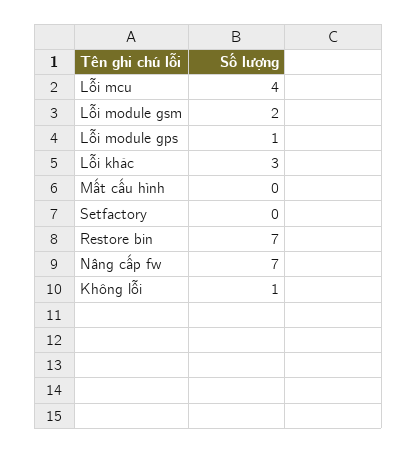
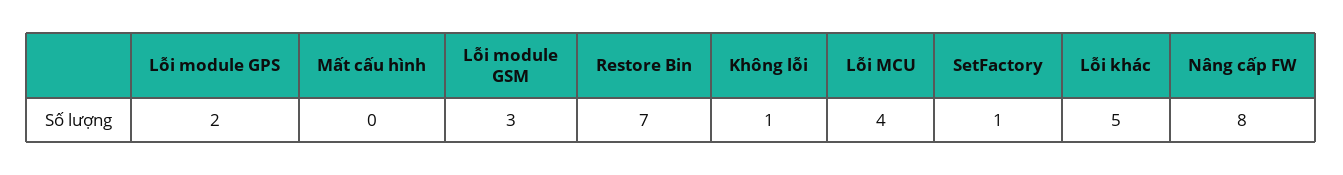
Lỗi module gsm: 2 -> 3
Lỗi module gps: 1 -> 2
Lỗi khác: 3 -> 5
Setfactory: 0 -> 1
Nâng cấp fw: 7 -> 8

